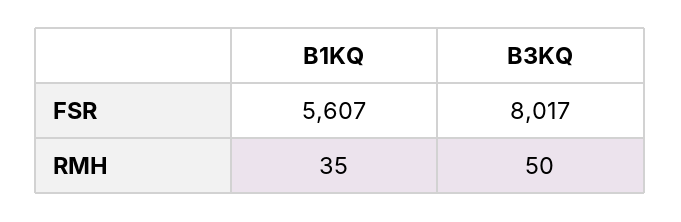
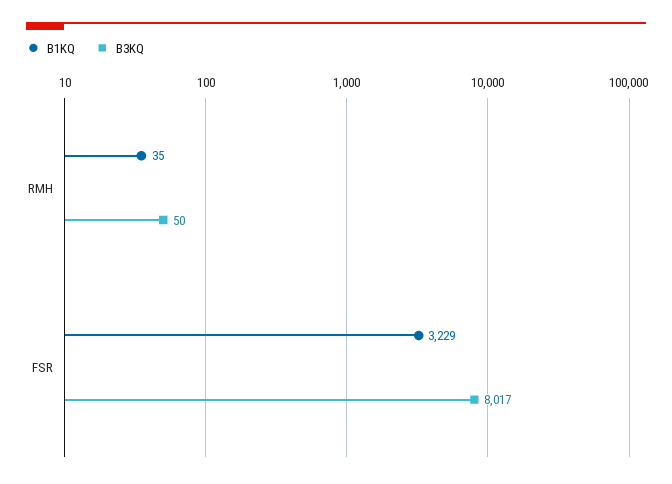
B1KQ, FSR: 5607 -> 3229

